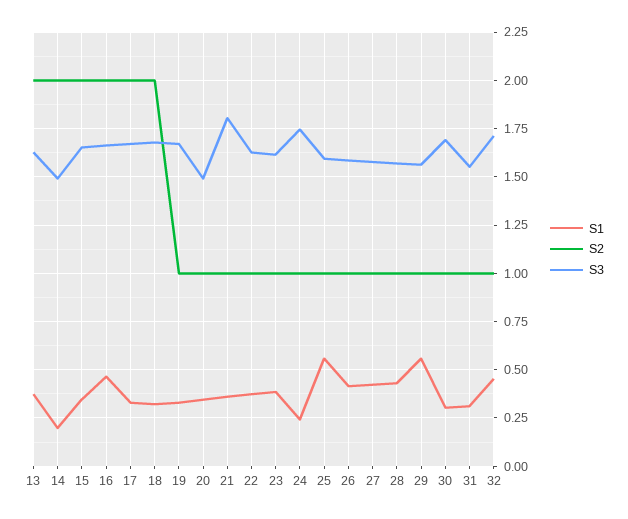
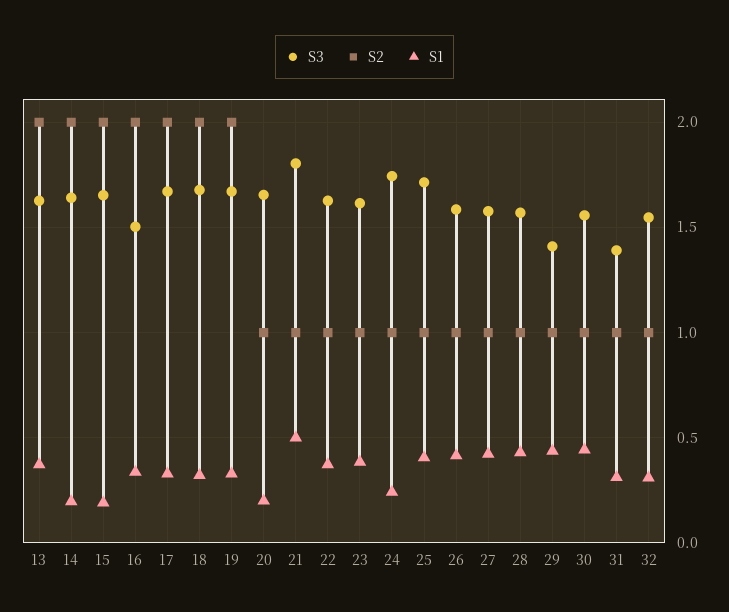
S3, 14: 1.5 -> 1.65
S1, 15: 0.35 -> 0.2
S1, 16: 0.45 -> 0.35
S3, 16: 1.65 -> 1.5
S2, 19: 1 -> 2
S1, 20: 0.35 -> 0.2
S3, 20: 1.5 -> 1.65
S1, 21: 0.35 -> 0.5
S1, 25: 0.55 -> 0.4
S3, 25: 1.6 -> 1.7
S1, 29: 0.55 -> 0.45
S3, 29: 1.55 -> 1.4
S1, 30: 0.3 -> 0.45
S3, 30: 1.7 -> 1.55
S3, 31: 1.55 -> 1.4
S1, 32: 0.45 -> 0.3
S3, 32: 1.7 -> 1.55

